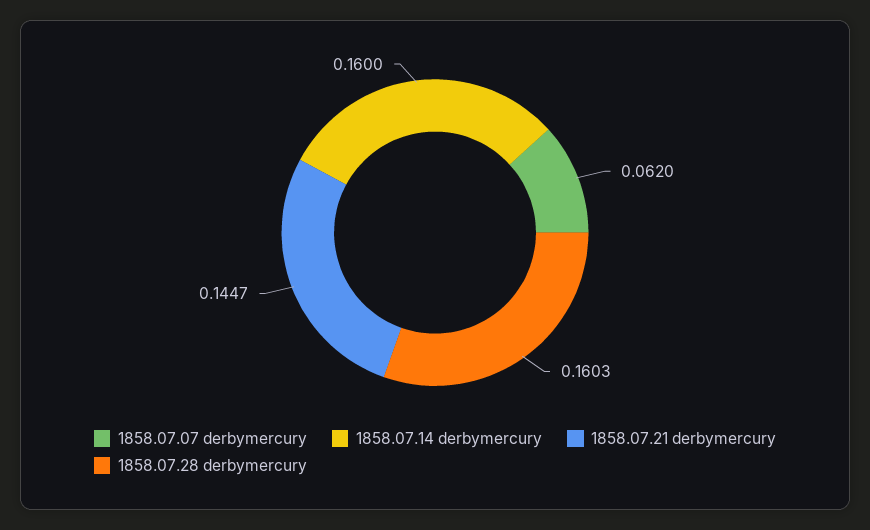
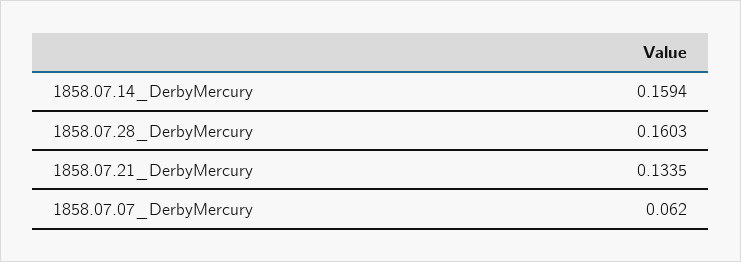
1858.07.14 derbymercury: 0.16 -> 0.1594
1858.07.21 derbymercury: 0.1447 -> 0.1335

